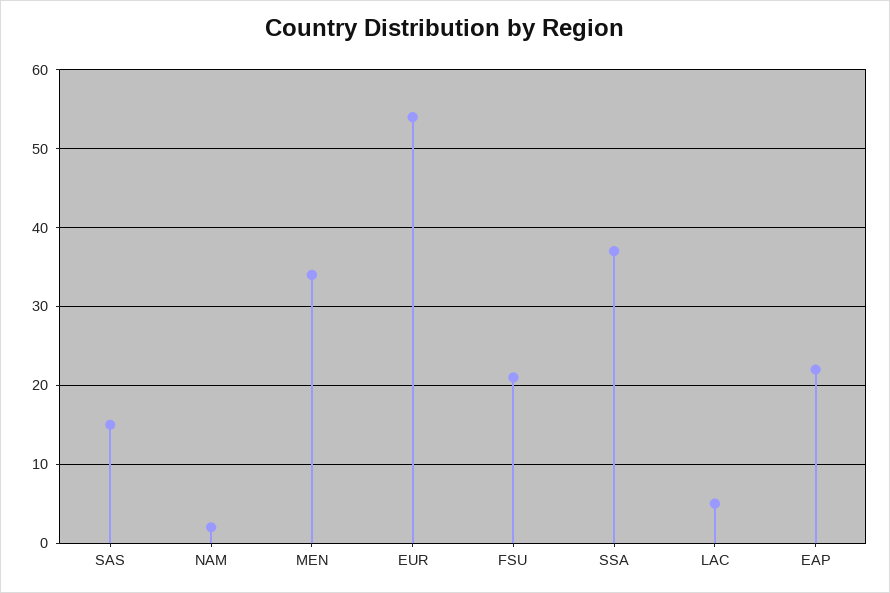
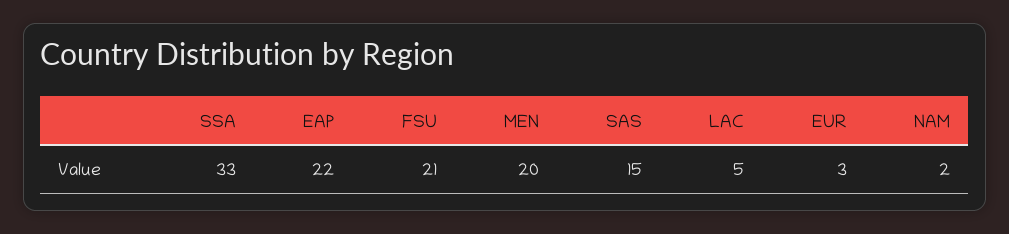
MEN: 34 -> 20
EUR: 54 -> 3
SSA: 37 -> 33

